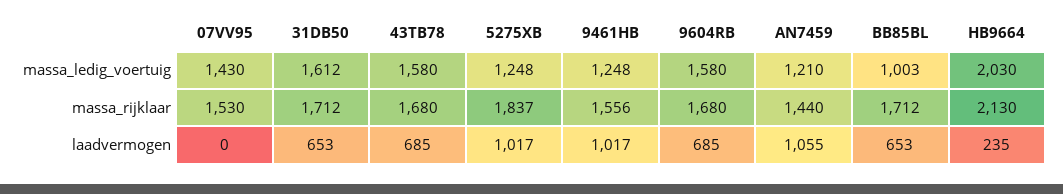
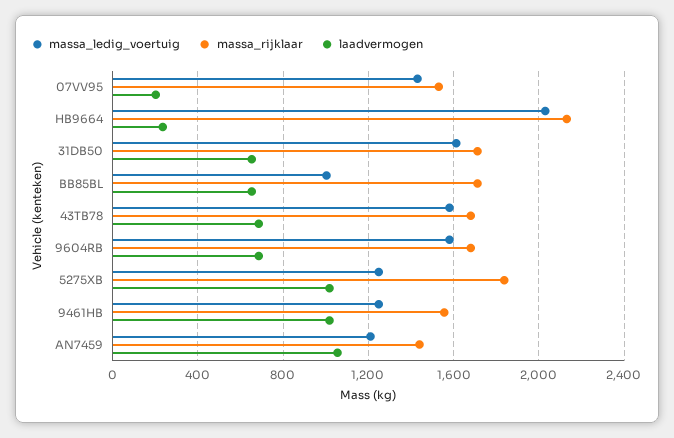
laadvermogen, 07VV95: 0 -> 200

